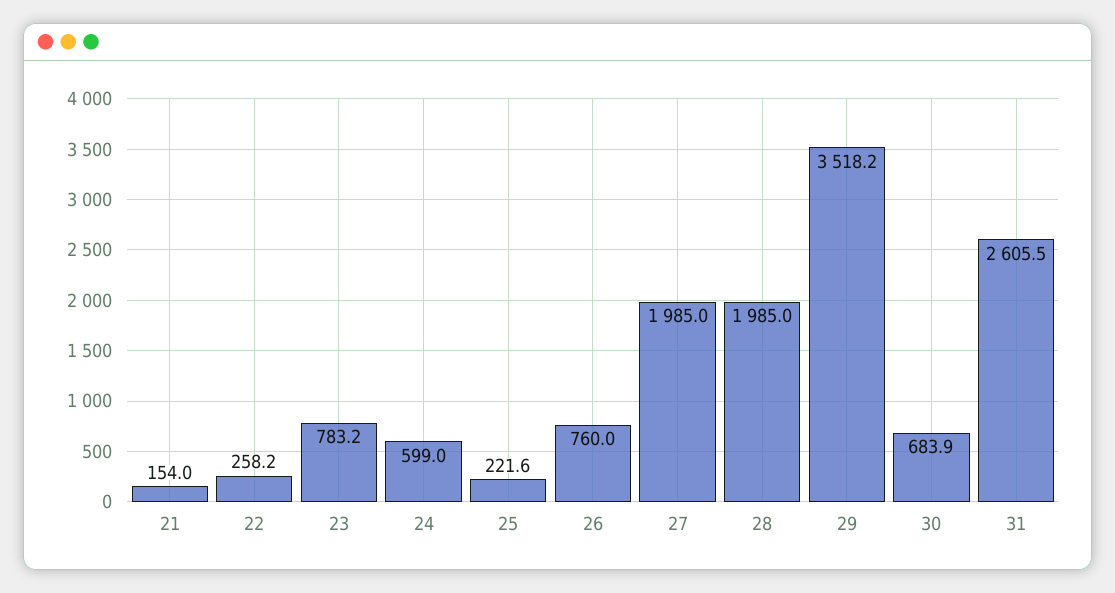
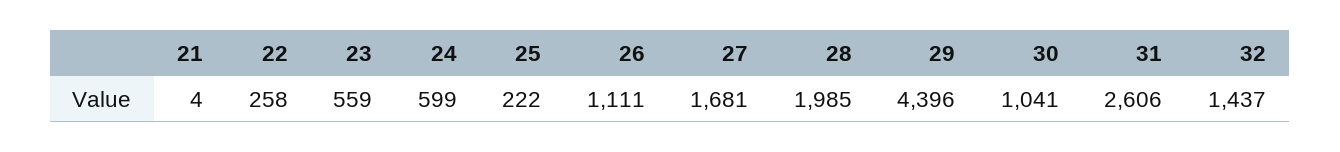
21: 154 -> 4
23: 783.2 -> 559
26: 760 -> 1111
27: 1985 -> 1681
29: 3518.2 -> 4396
30: 683.9 -> 1041
32: none -> 1437

